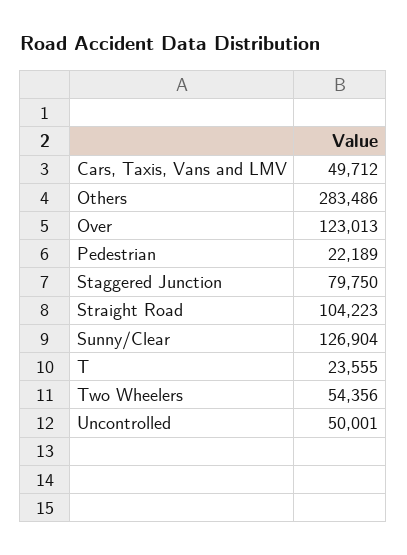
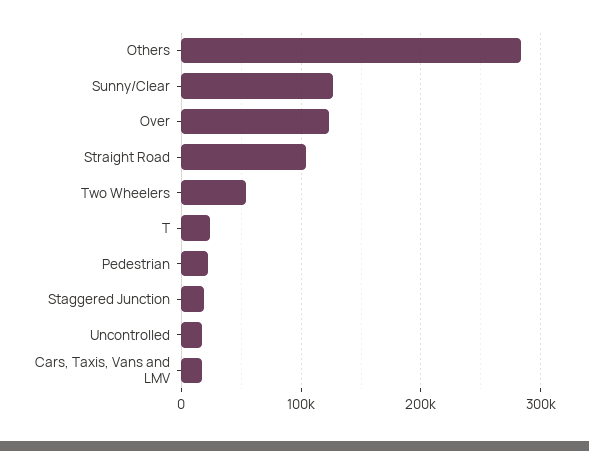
Cars, Taxis, Vans and LMV: 49712 -> 20000
Staggered Junction: 79750 -> 20000
Uncontrolled: 50001 -> 20000

